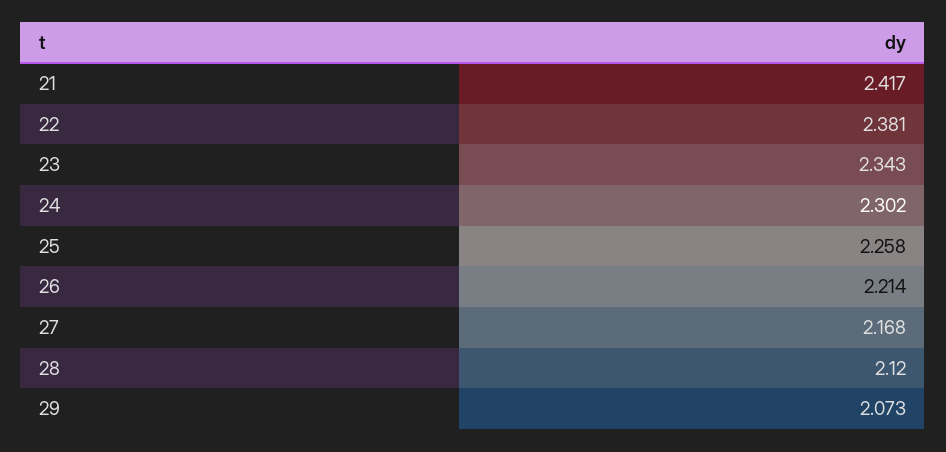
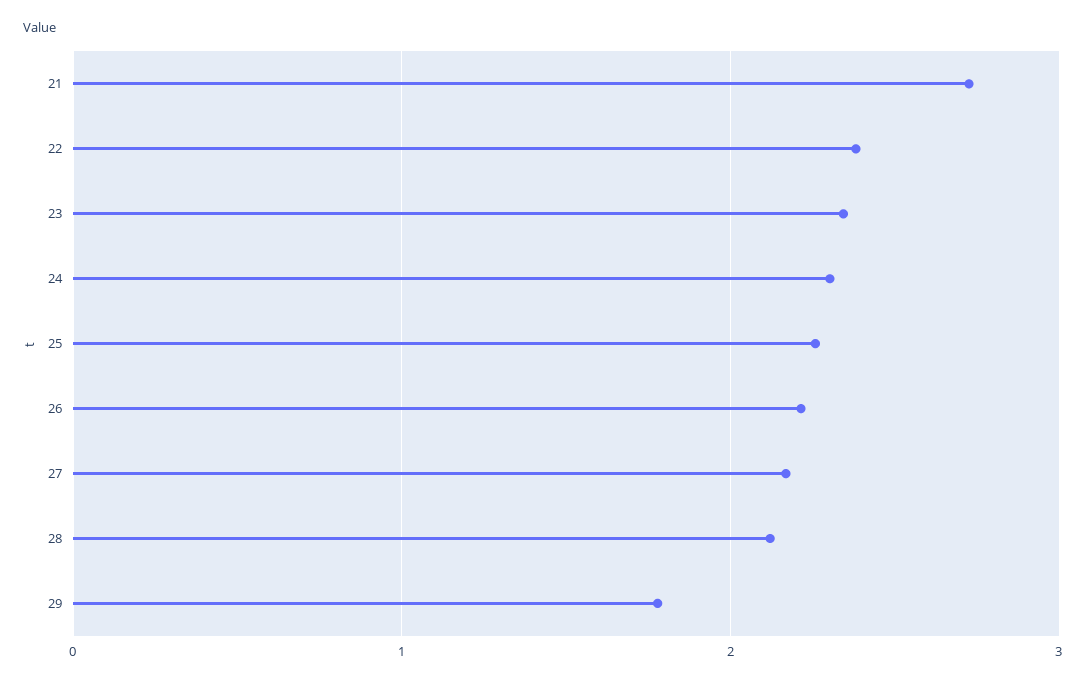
21: 2.417 -> 2.7
29: 2.073 -> 1.8

